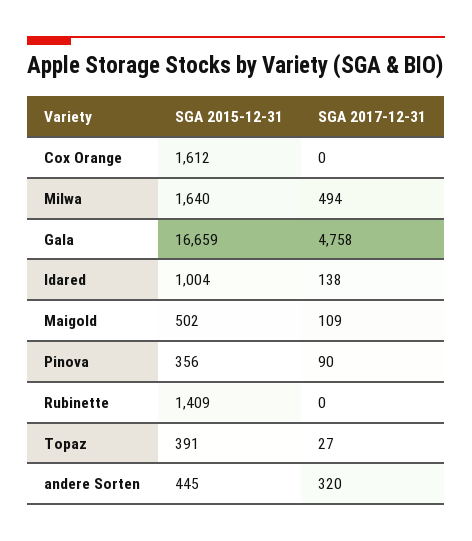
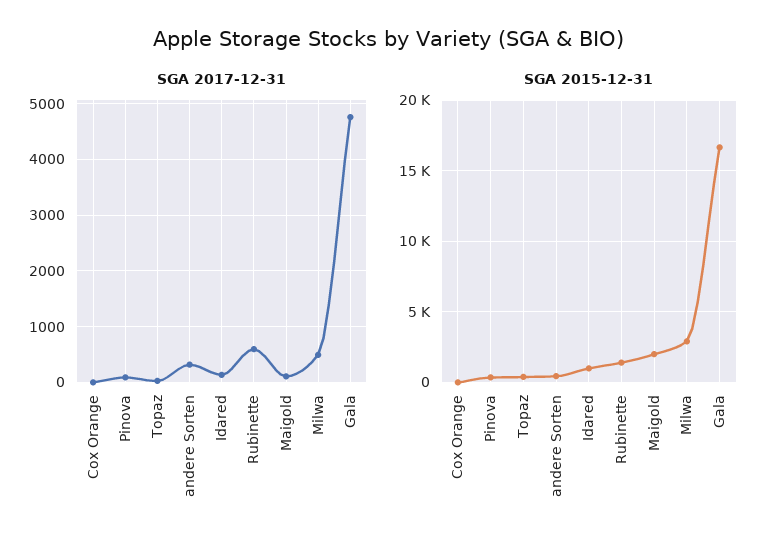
SGA 2015-12-31, Cox Orange: 1612 -> 0
SGA 2015-12-31, Milwa: 1640 -> 3000
SGA 2015-12-31, Maigold: 502 -> 2000
SGA 2017-12-31, Rubinette: 0 -> 600

